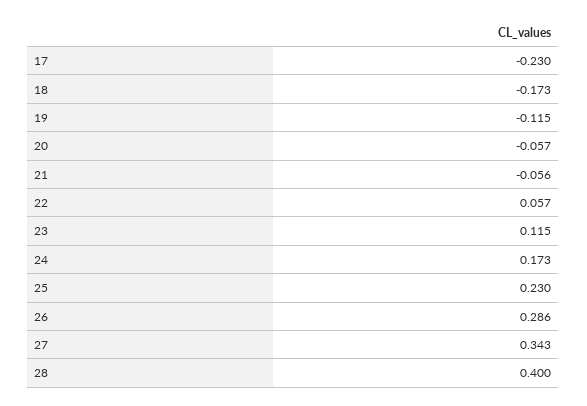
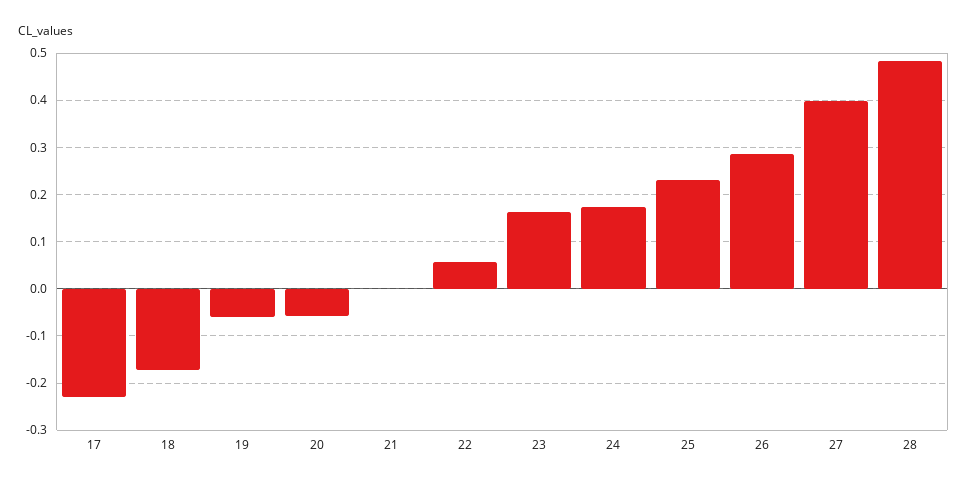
19: -0.115 -> -0.06
21: -0.056 -> 0
23: 0.115 -> 0.16
27: 0.343 -> 0.4
28: 0.4 -> 0.48

